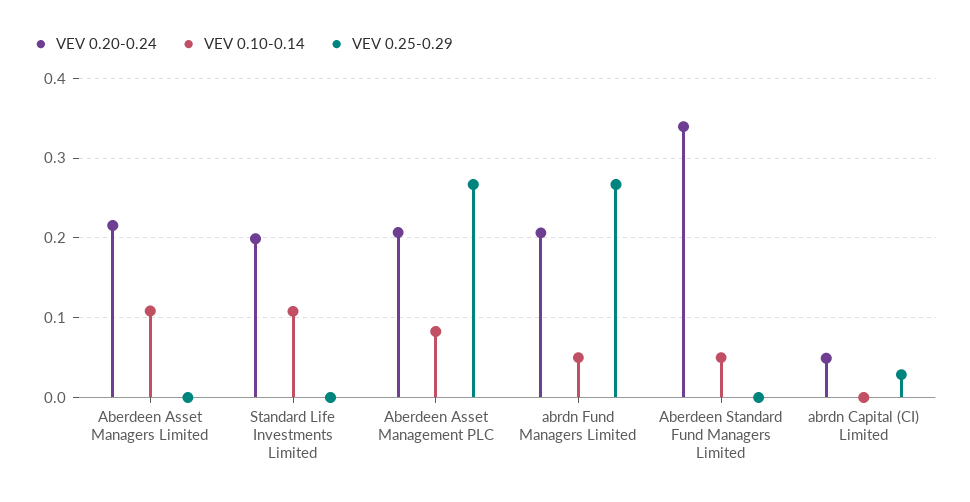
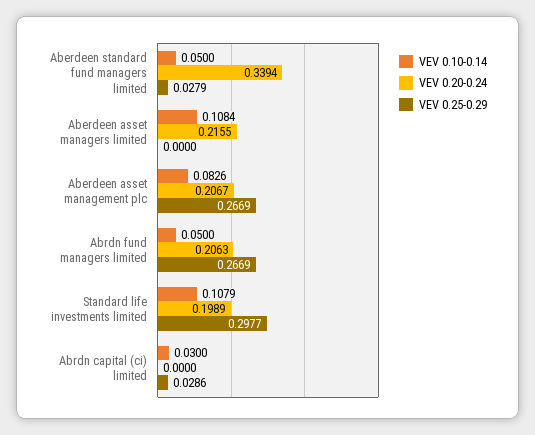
VEV 0.25-0.29, Standard Life Investments Limited: 0 -> 0.2977
VEV 0.25-0.29, Aberdeen Standard Fund Managers Limited: 0 -> 0.0279
VEV 0.20-0.24, abrdn Capital (CI) Limited: 0.05 -> 0
VEV 0.10-0.14, abrdn Capital (CI) Limited: 0 -> 0.03

